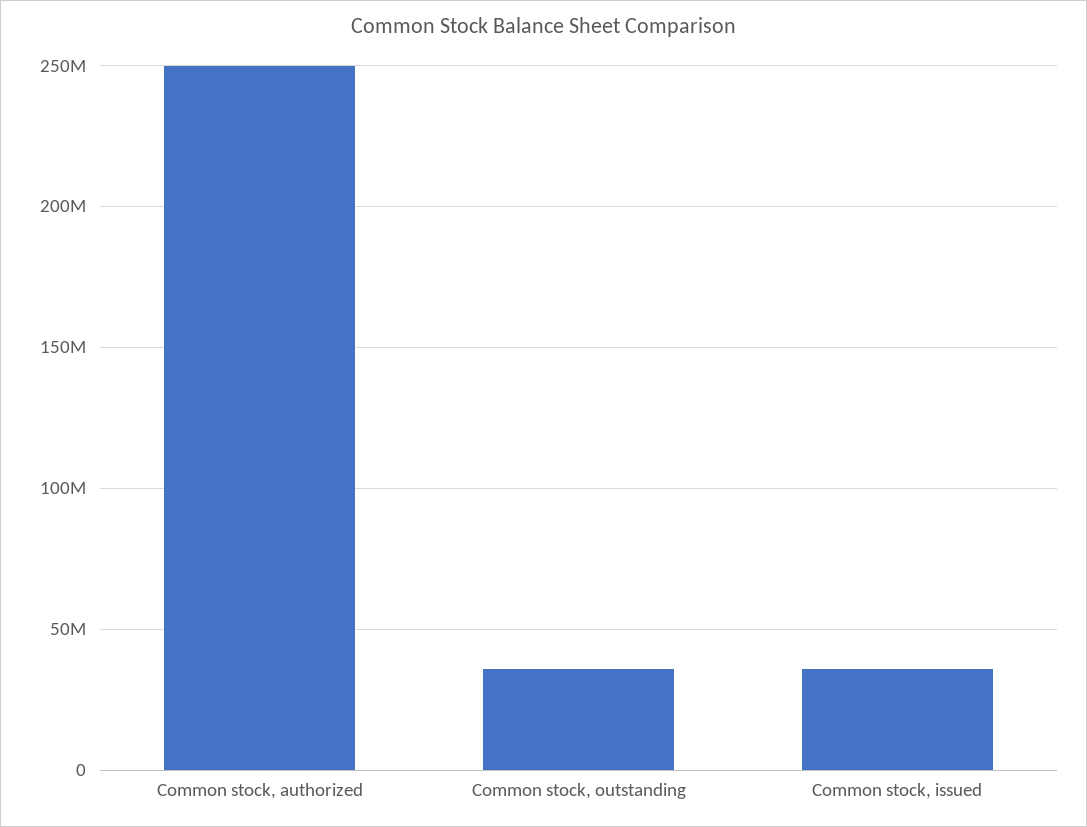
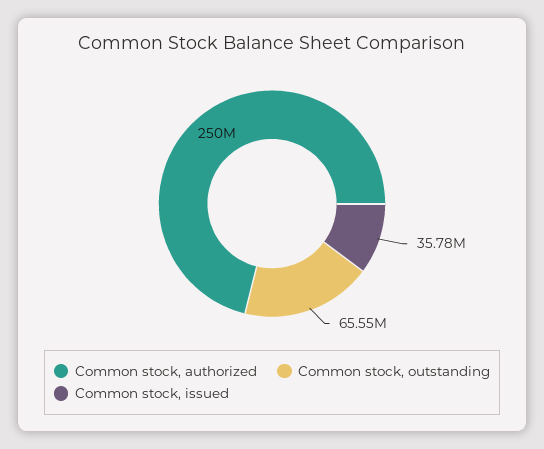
Common stock, outstanding: 35000000 -> 65550000

